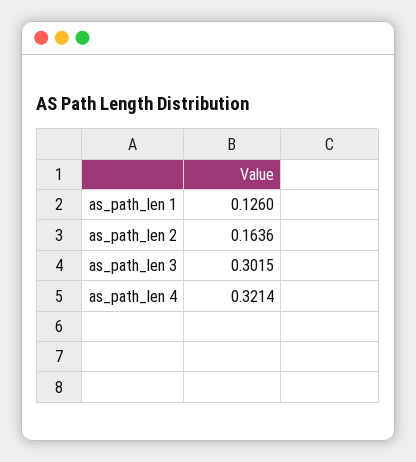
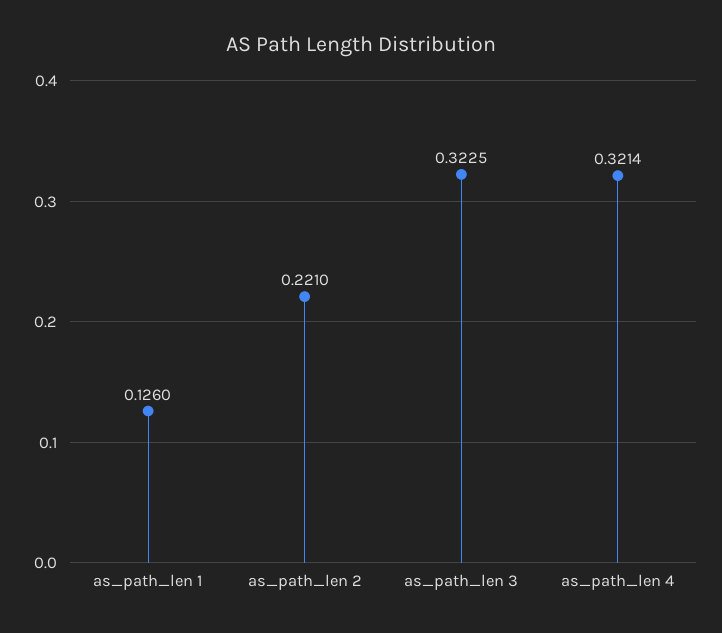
as_path_len 2: 0.1636 -> 0.221
as_path_len 3: 0.3015 -> 0.3225

